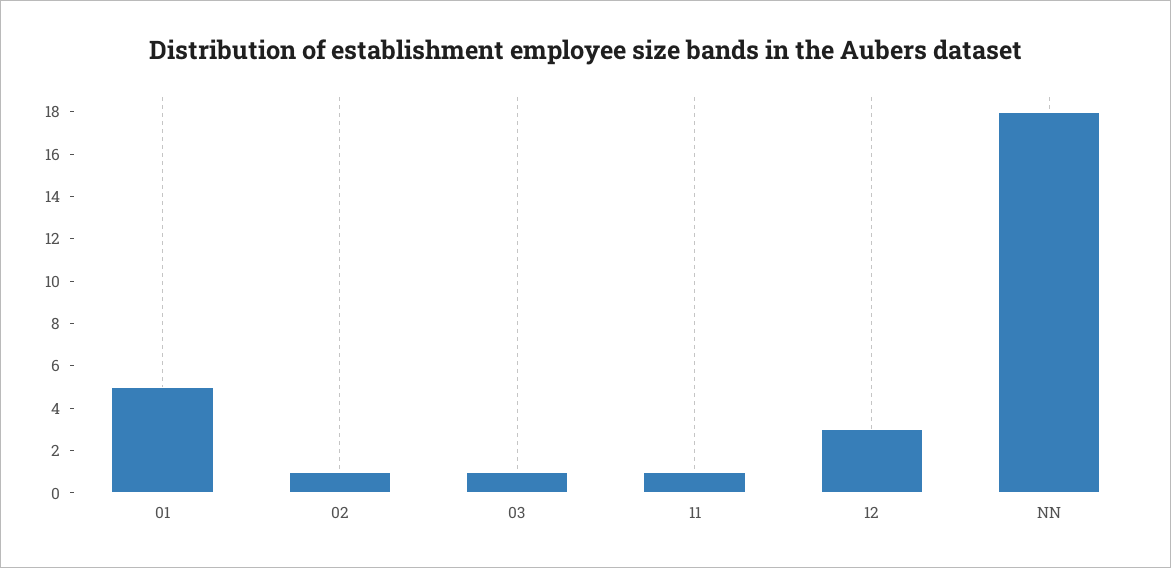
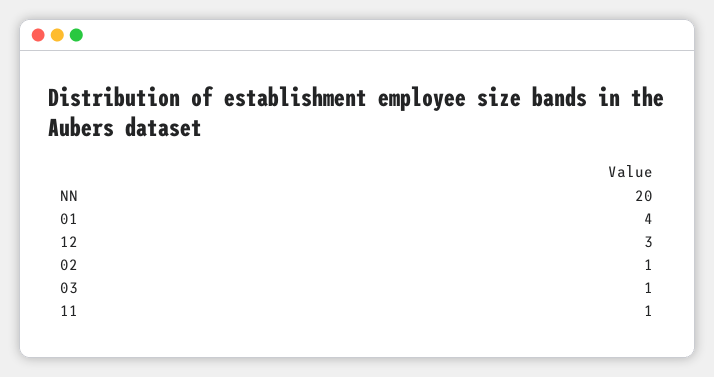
01: 5 -> 4
NN: 18 -> 20

